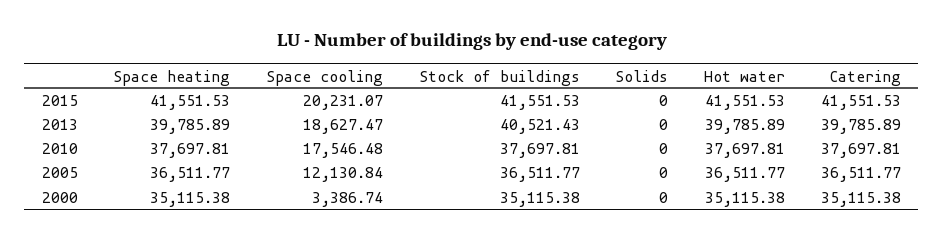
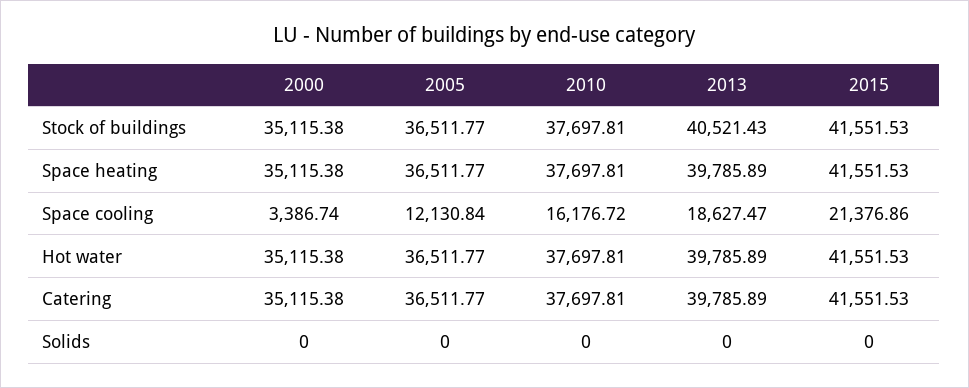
Space cooling, 2015: 20231.07 -> 21376.86
Space cooling, 2010: 17546.48 -> 16176.72

